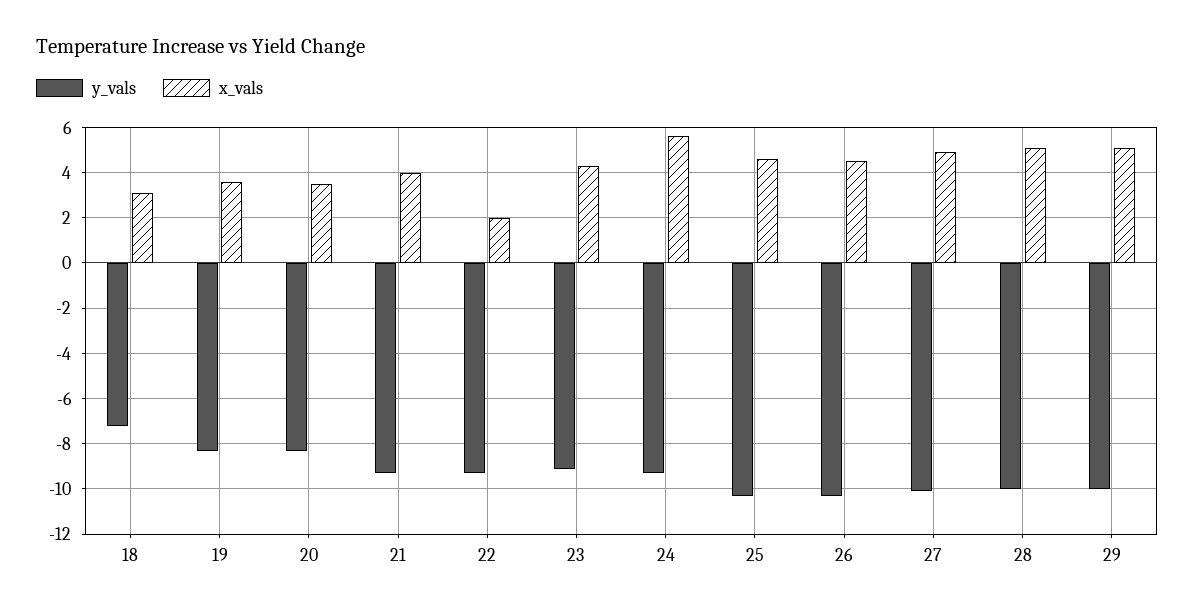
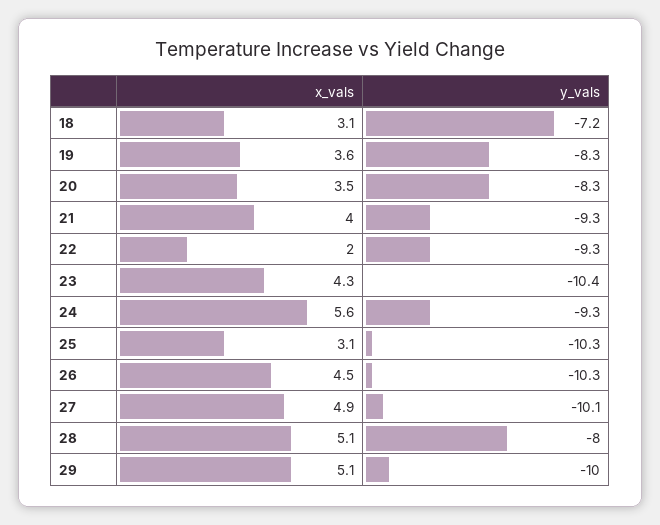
y_vals, 23: -9 -> -10.4
x_vals, 25: 4.5 -> 3.1
y_vals, 28: -10 -> -8

